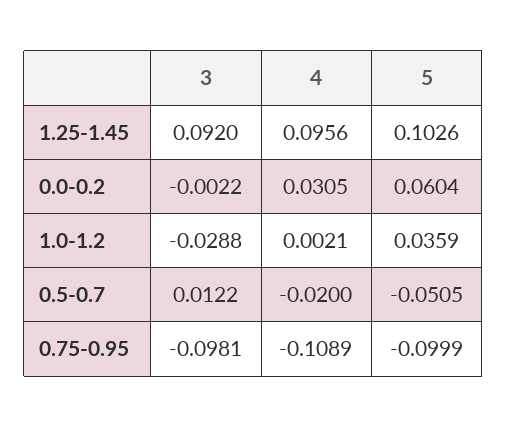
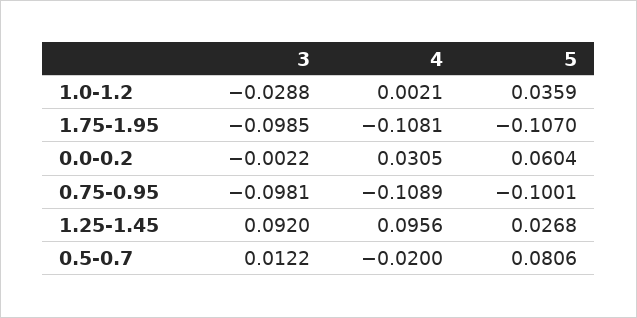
5, 1.25-1.45: 0.1026 -> 0.0268
5, 0.5-0.7: -0.0505 -> 0.0806
5, 0.75-0.95: -0.0999 -> -0.1001
3, 1.75-1.95: none -> -0.0985
4, 1.75-1.95: none -> -0.1081
5, 1.75-1.95: none -> -0.107

